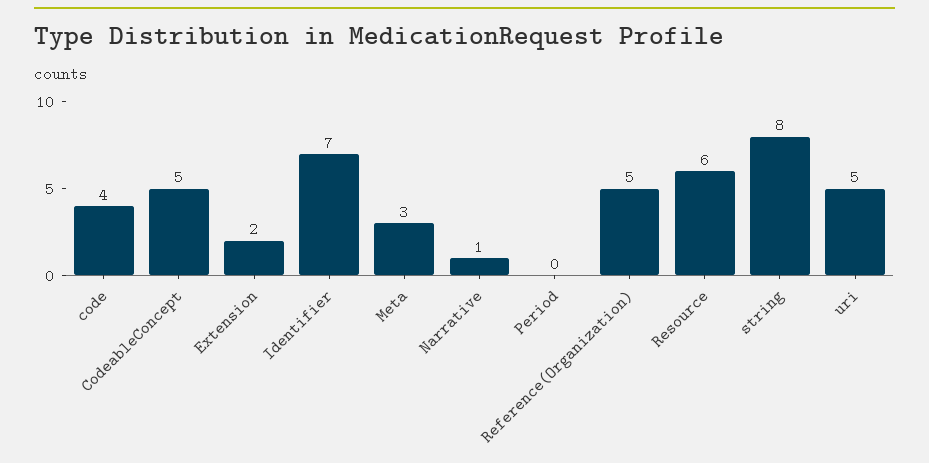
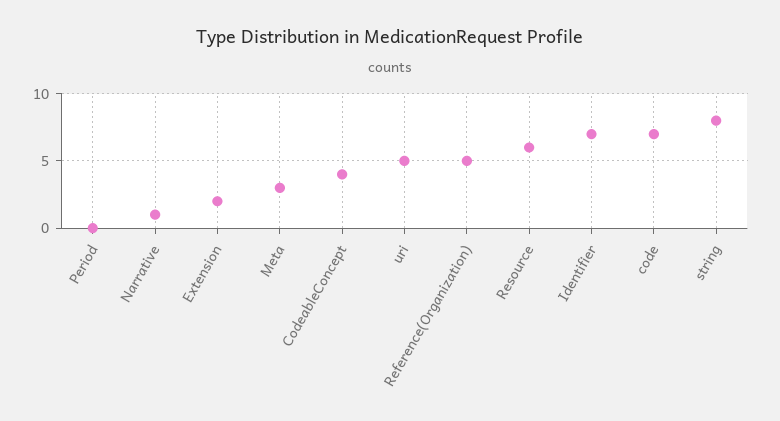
code: 4 -> 7
CodeableConcept: 5 -> 4

